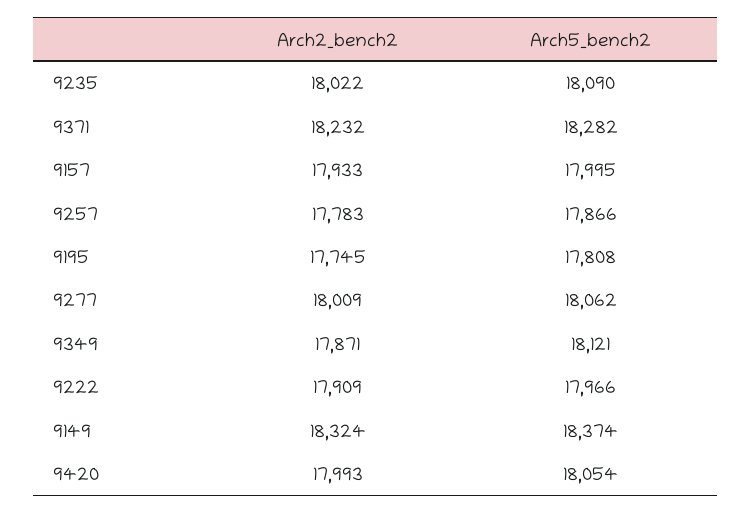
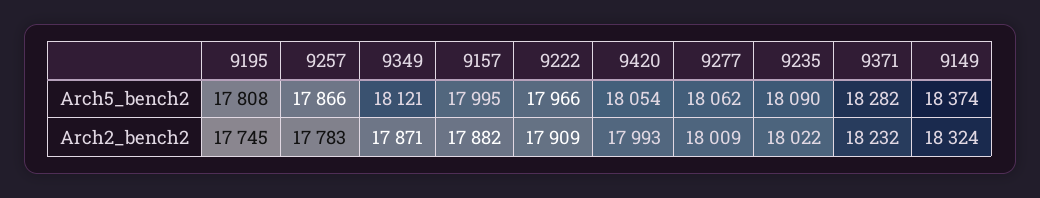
Arch2_bench2, 9157: 17933 -> 17882

